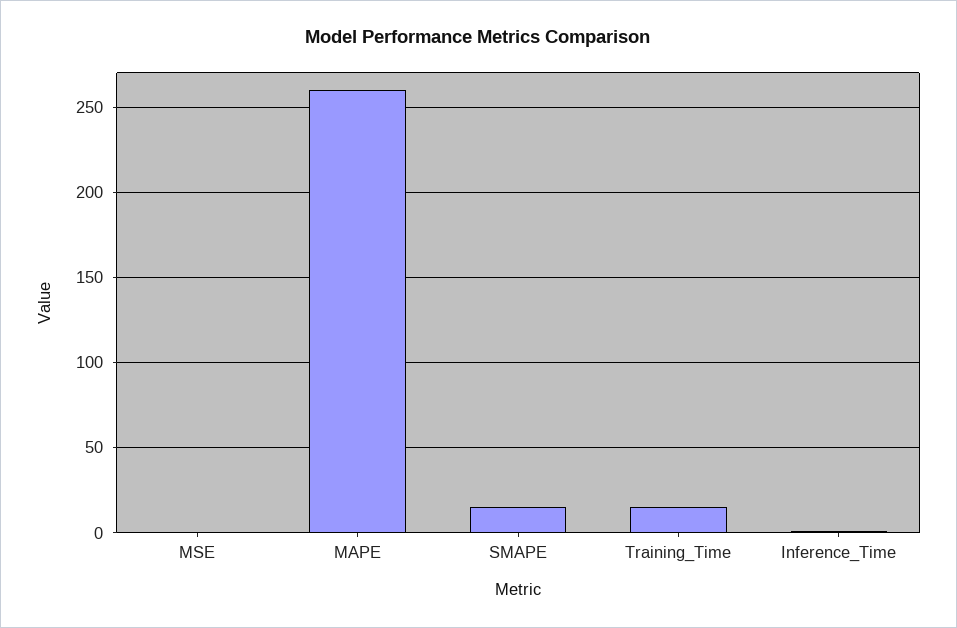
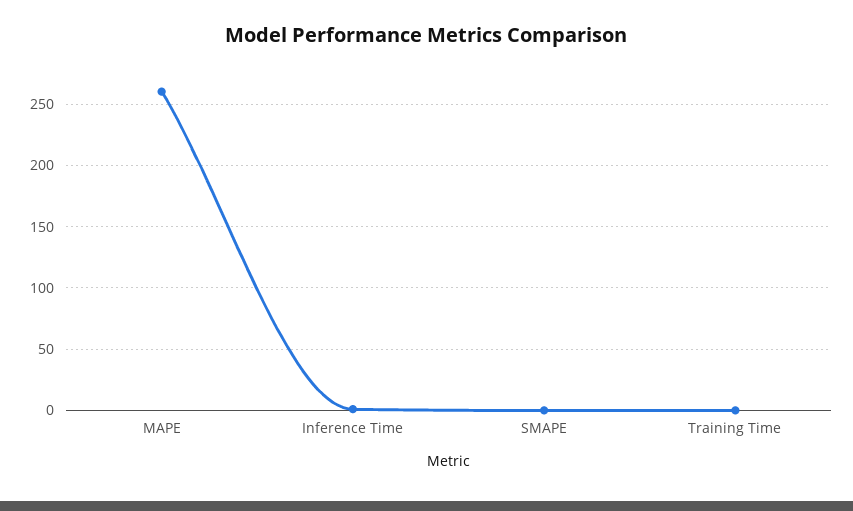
MSE: 0 -> none
SMAPE: 15 -> 0
Training_Time: 15 -> 0

